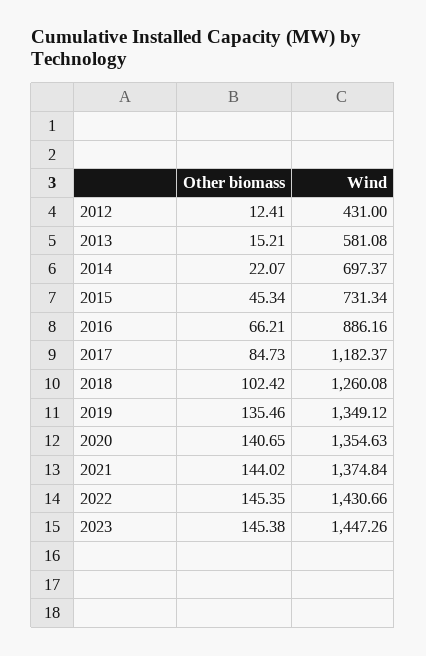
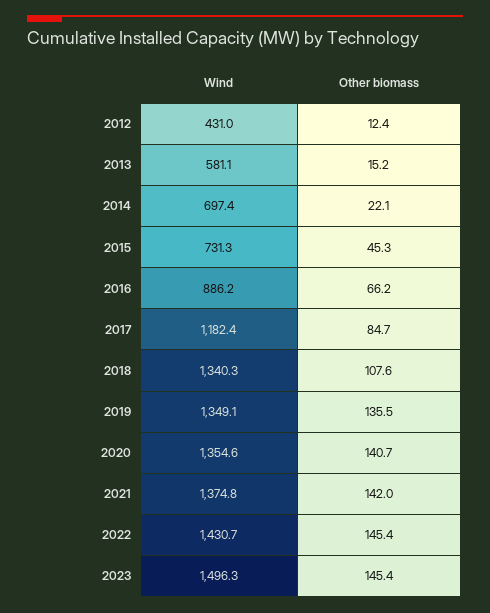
Other biomass, 2018: 102.42 -> 107.6
Wind, 2018: 1260.08 -> 1340.3
Other biomass, 2021: 144.02 -> 142
Wind, 2023: 1447.26 -> 1496.3

